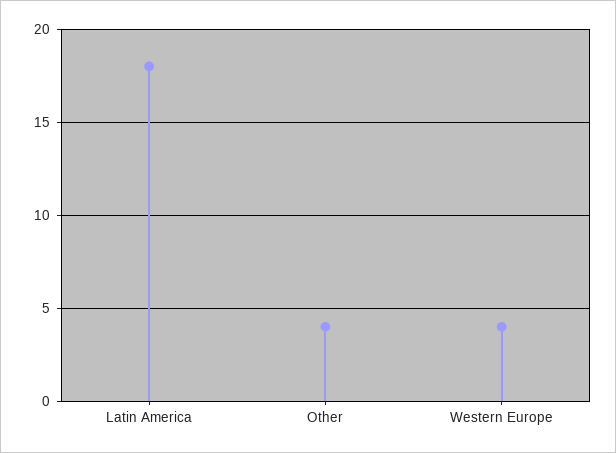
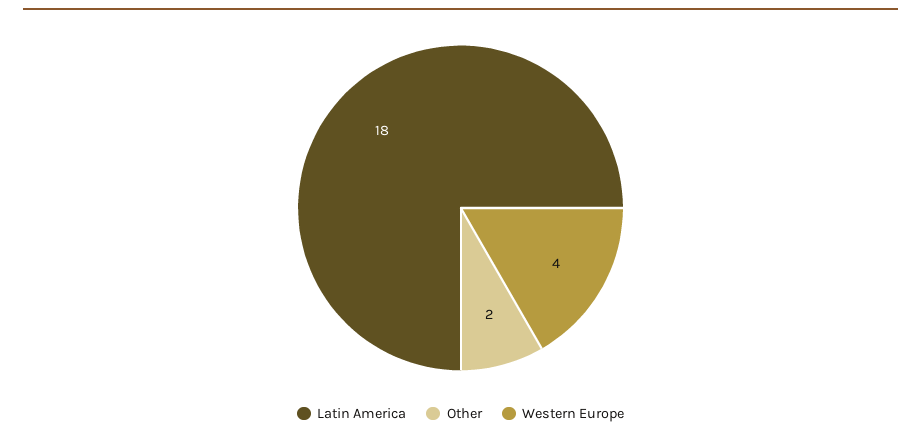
Other: 4 -> 2

